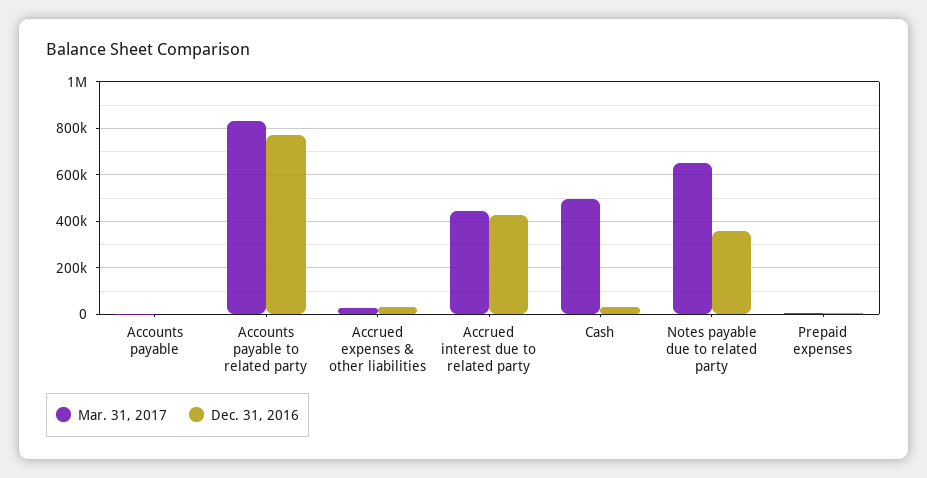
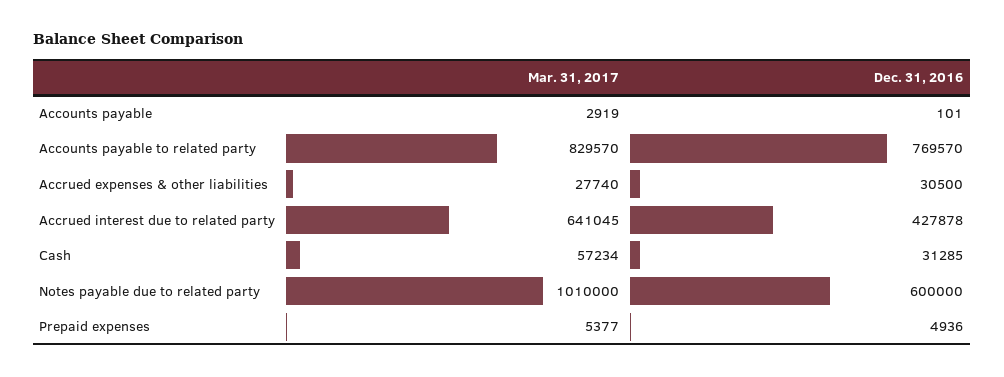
Mar. 31, 2017, Accrued interest due to related party: 450000 -> 641045
Mar. 31, 2017, Cash: 500000 -> 57234
Mar. 31, 2017, Notes payable due to related party: 650000 -> 1010000
Dec. 31, 2016, Notes payable due to related party: 350000 -> 600000

